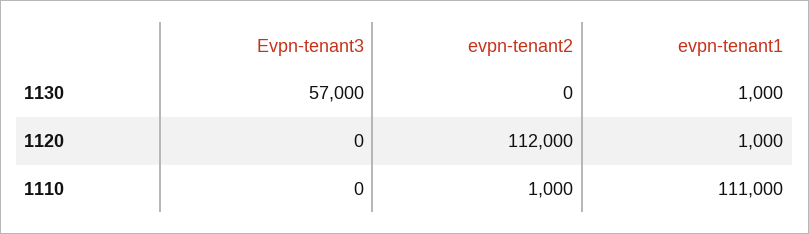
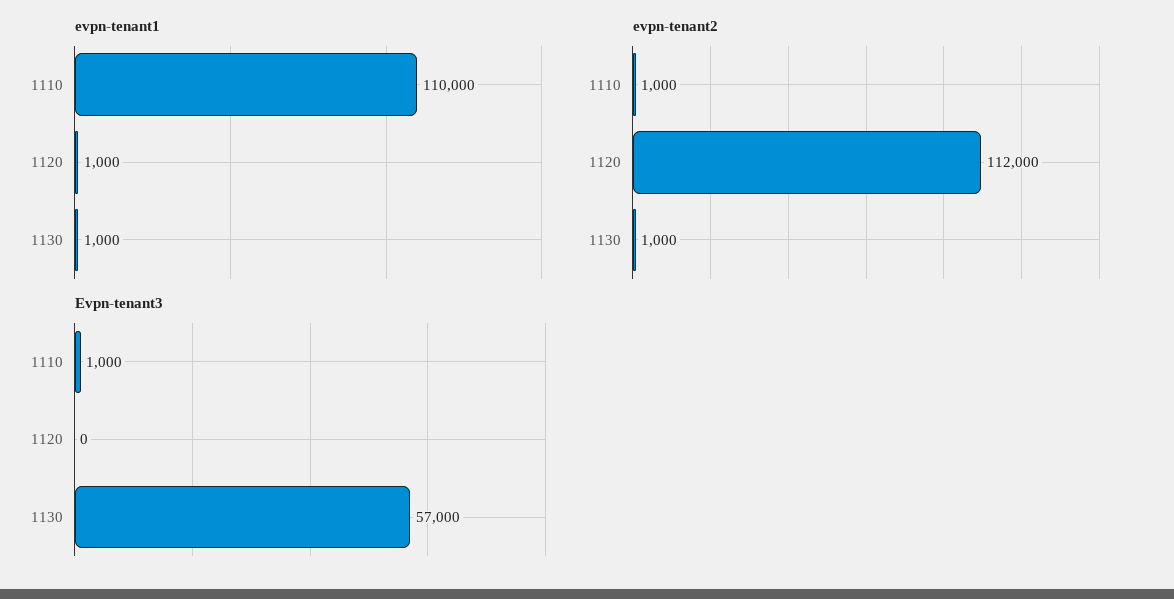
evpn-tenant2, 1130: 0 -> 1000
Evpn-tenant3, 1110: 0 -> 1000
evpn-tenant1, 1110: 111000 -> 110000

